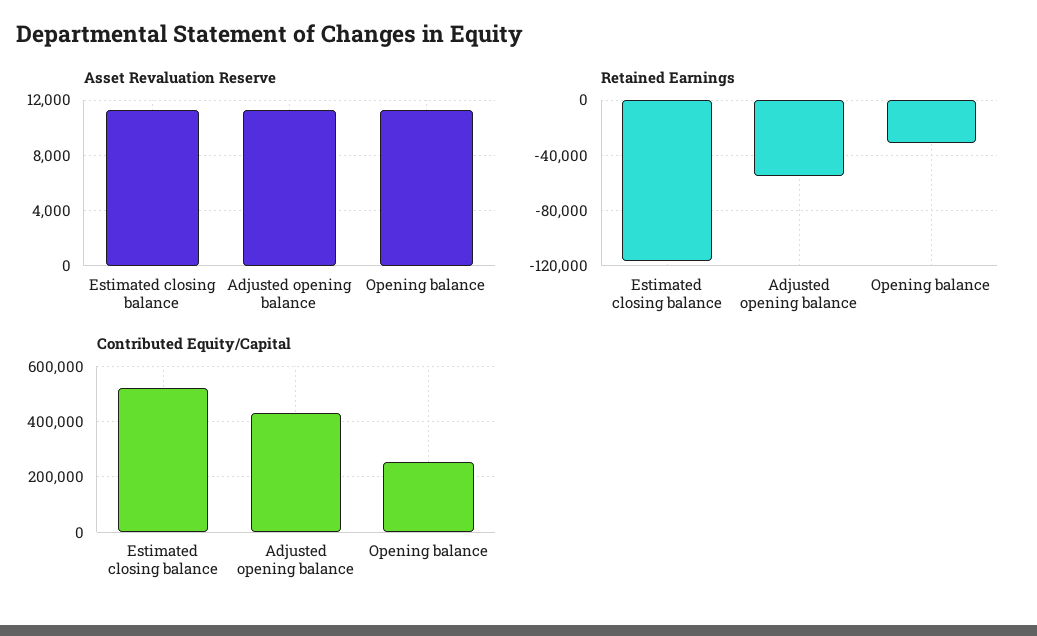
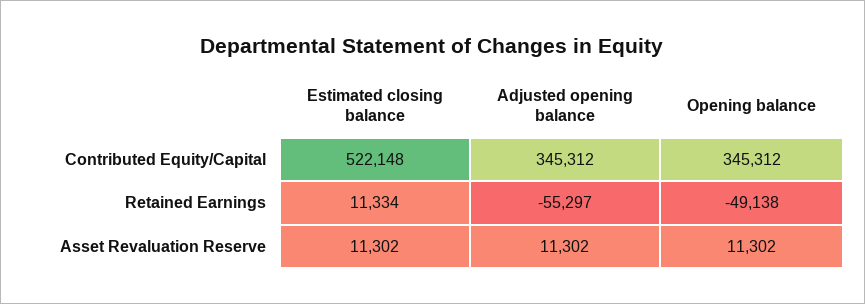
Retained Earnings, Estimated closing balance: -115000 -> 11334
Retained Earnings, Opening balance: -30000 -> -49138
Contributed Equity/Capital, Adjusted opening balance: 425000 -> 345312
Contributed Equity/Capital, Opening balance: 250000 -> 345312

